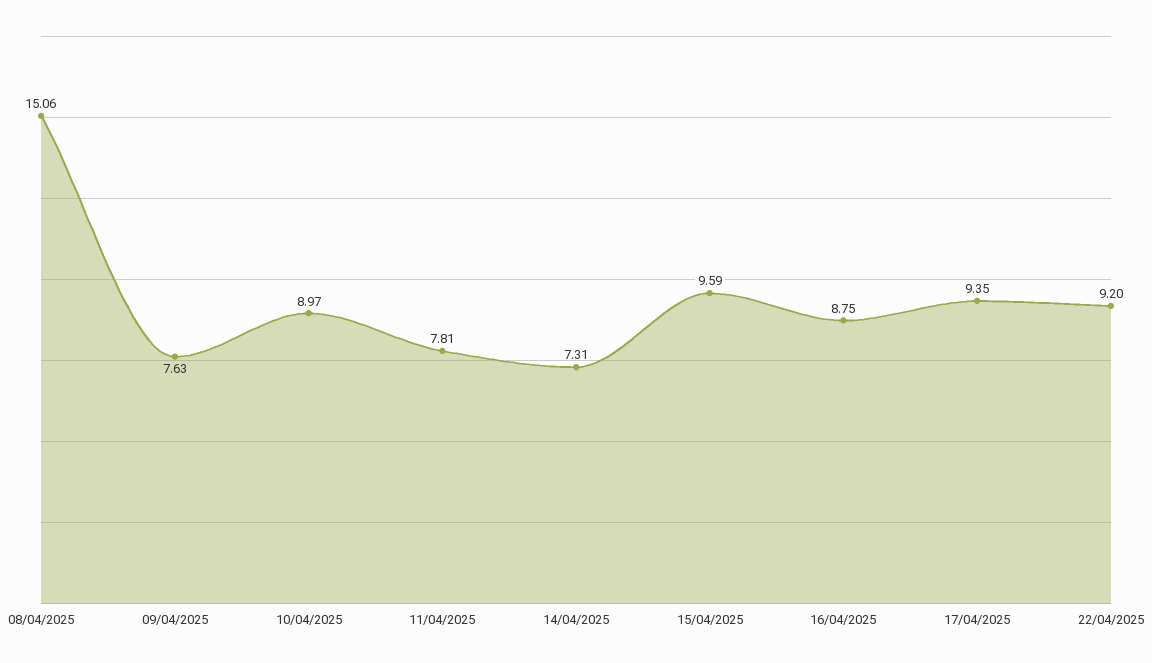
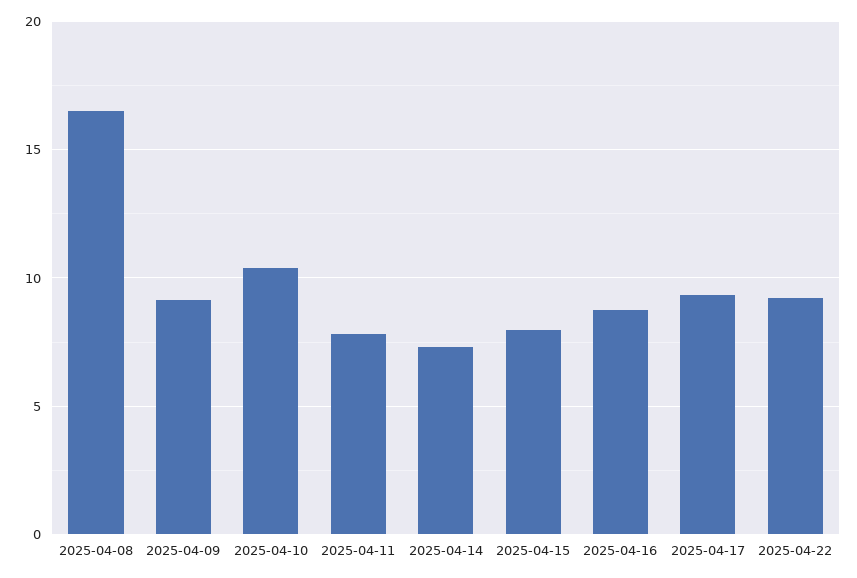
08/04/2025: 15.06 -> 16.5
09/04/2025: 7.63 -> 9
10/04/2025: 8.97 -> 10.5
15/04/2025: 9.59 -> 8

